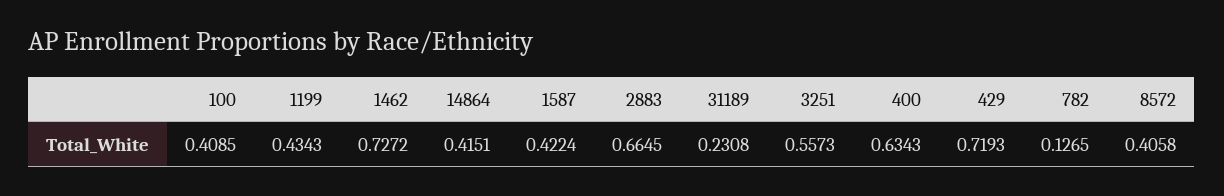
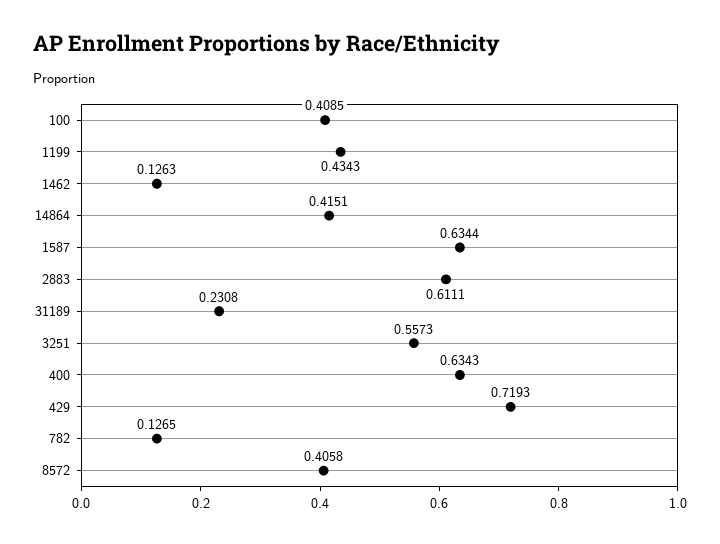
1462: 0.7272 -> 0.1263
1587: 0.4224 -> 0.6344
2883: 0.6645 -> 0.6111

